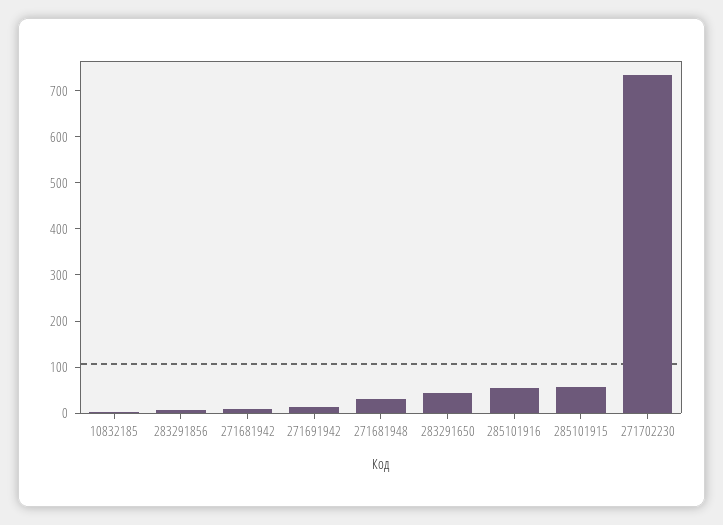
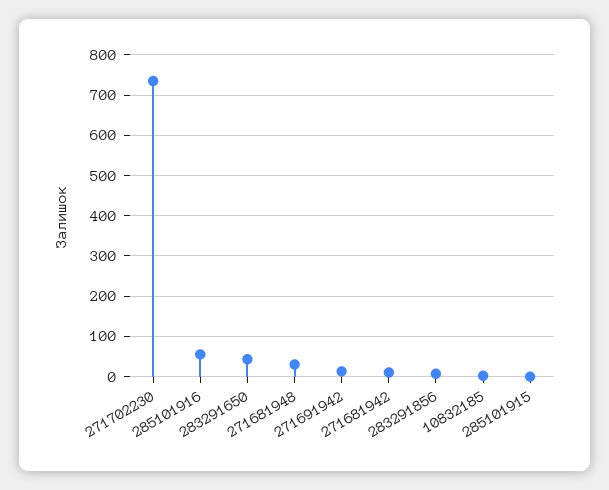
285101915: 60 -> 0

